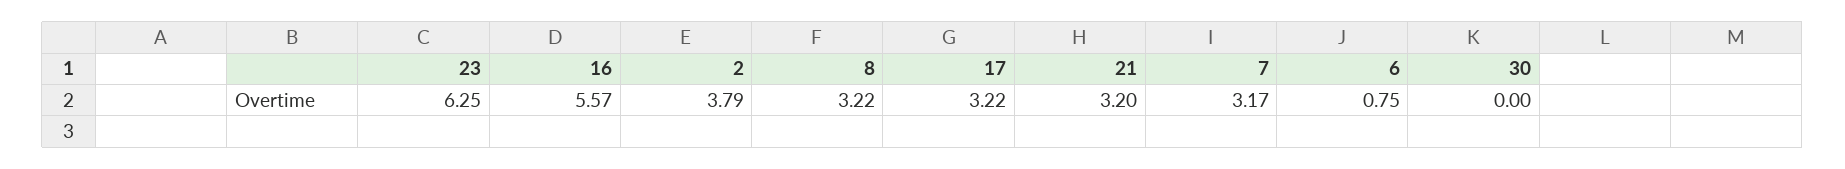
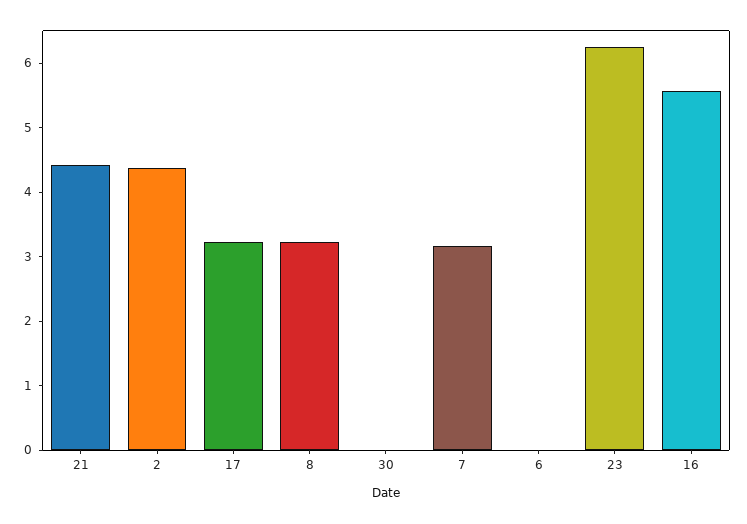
2: 3.79 -> 4.4
21: 3.2 -> 4.4
6: 0.75 -> 0

